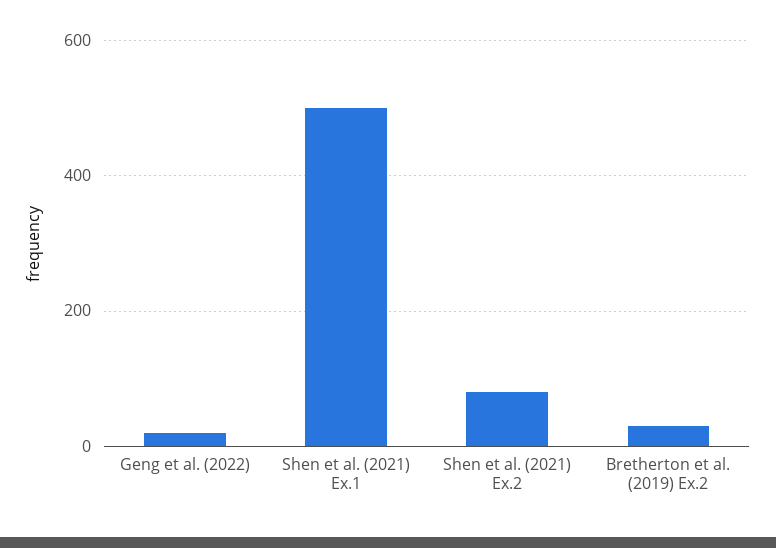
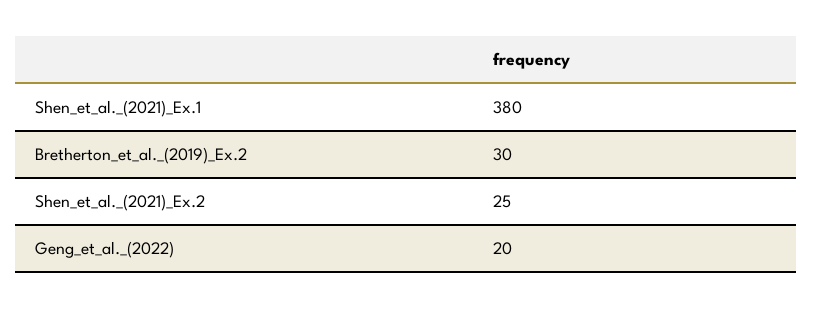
Shen et al. (2021) Ex.1: 500 -> 380
Shen et al. (2021) Ex.2: 80 -> 25

